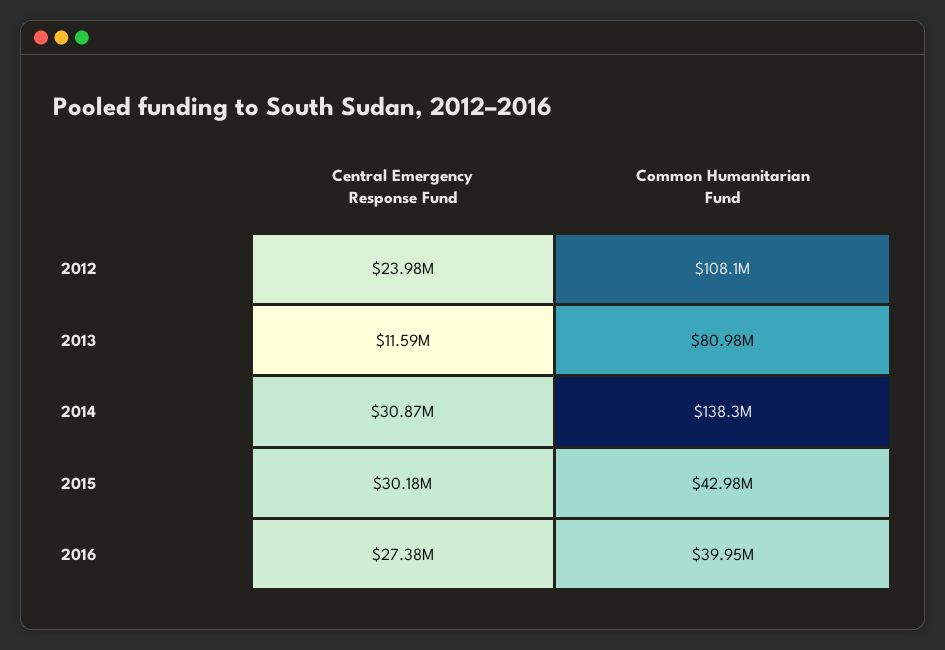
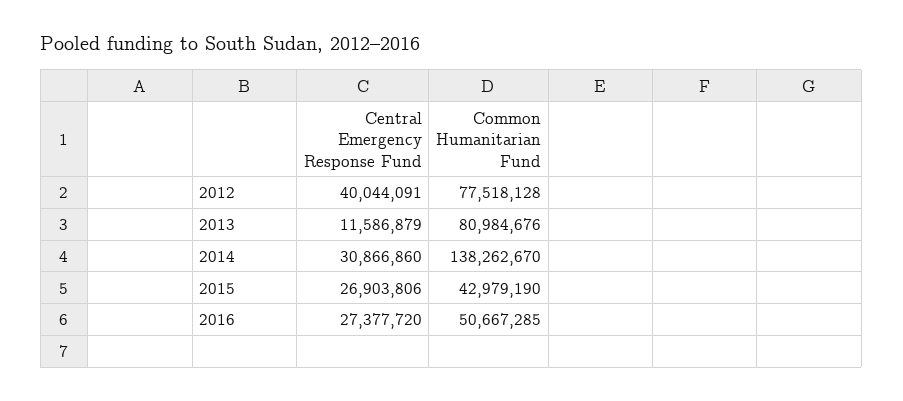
Central Emergency Response Fund, 2012: 23980000 -> 40044091
Common Humanitarian Fund, 2012: 108100000 -> 77518128
Central Emergency Response Fund, 2015: 30180000 -> 26903806
Common Humanitarian Fund, 2016: 39950000 -> 50667285

